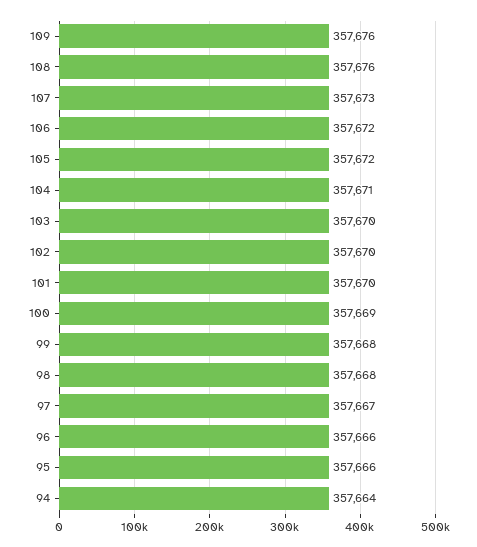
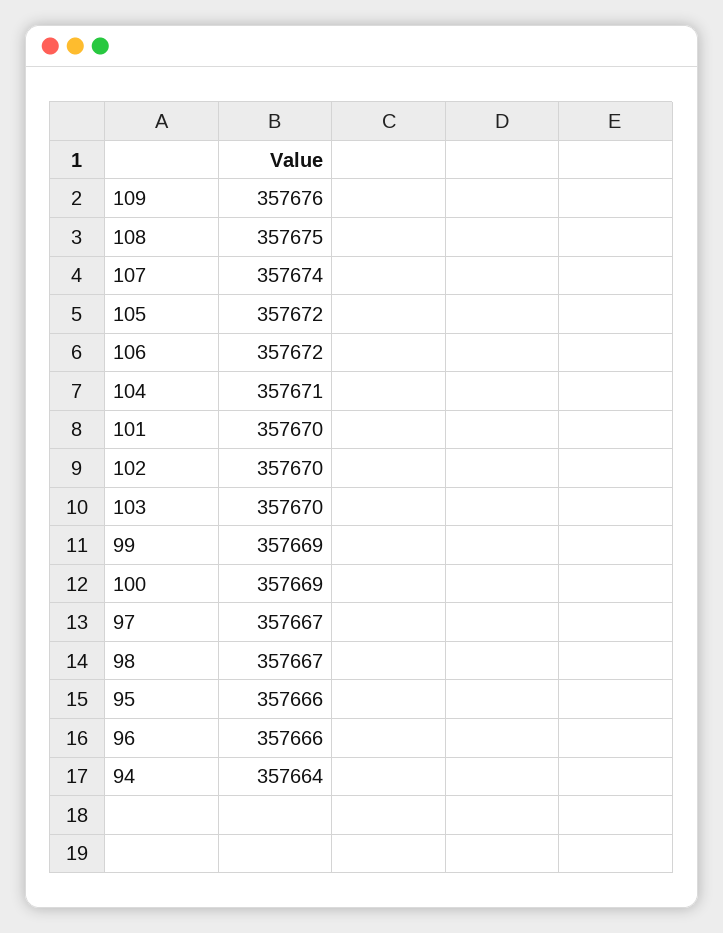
108: 357676 -> 357675
107: 357673 -> 357674
99: 357668 -> 357669
98: 357668 -> 357667

